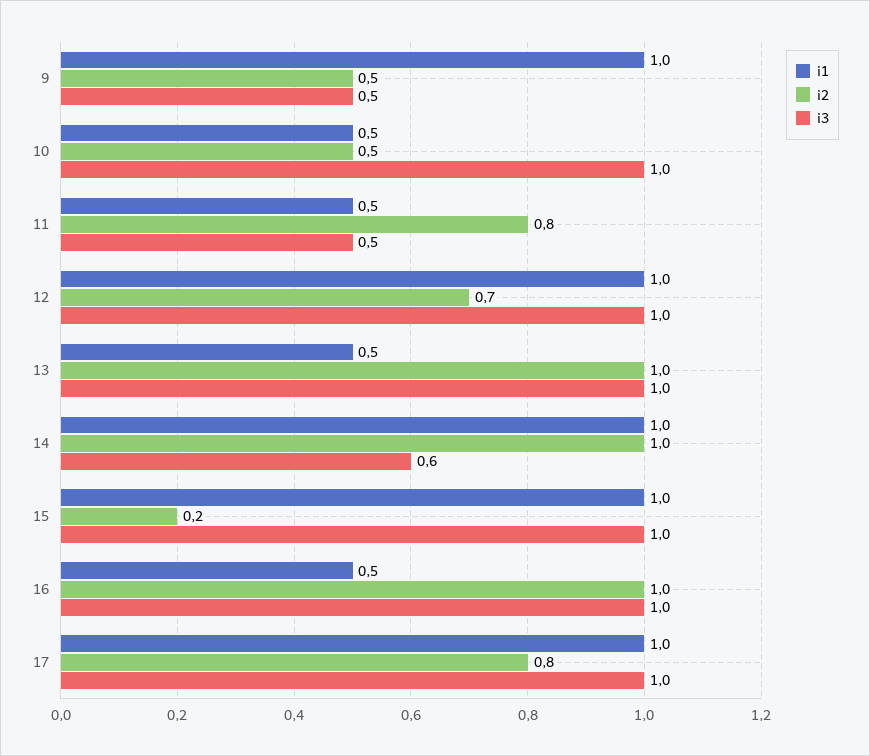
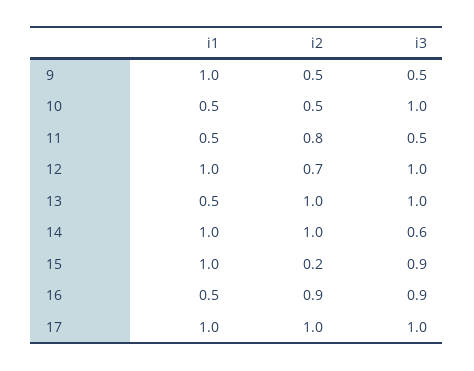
i3, 15: 1 -> 0.9
i2, 16: 1 -> 0.9
i3, 16: 1 -> 0.9
i2, 17: 0.8 -> 1

